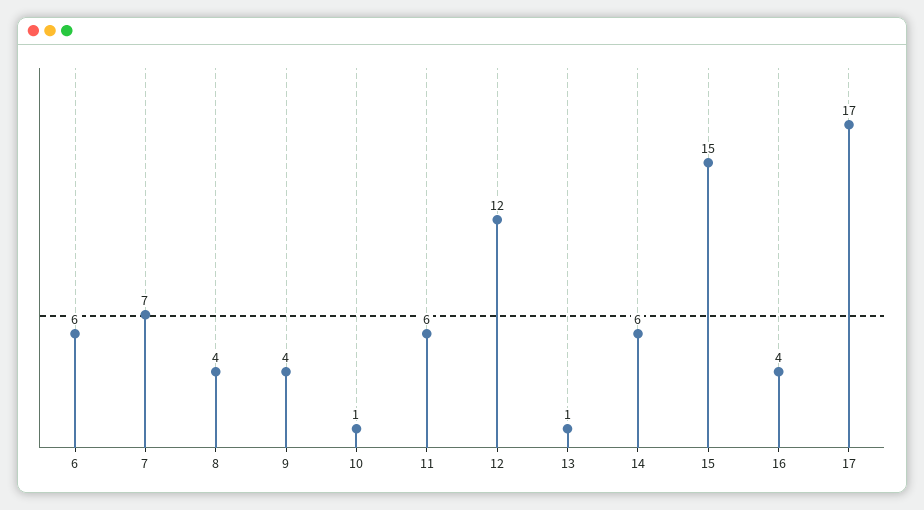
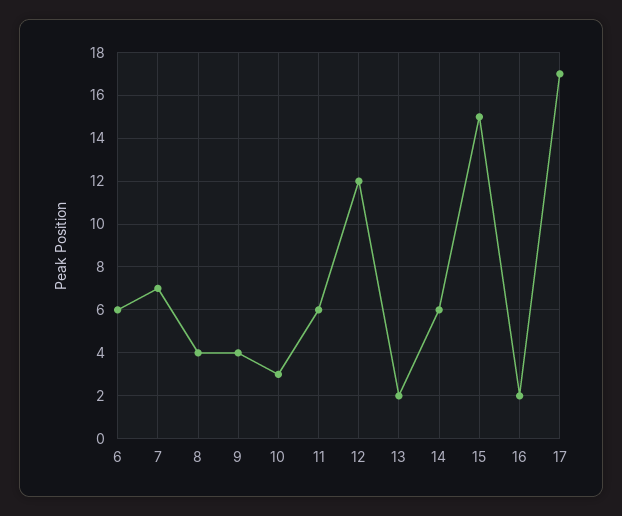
10: 1 -> 3
13: 1 -> 2
16: 4 -> 2

